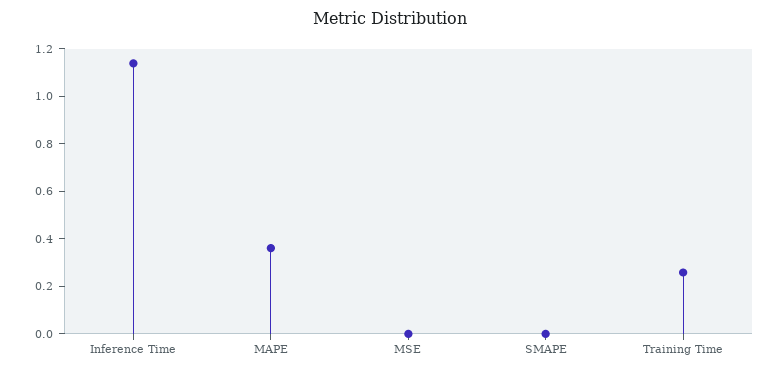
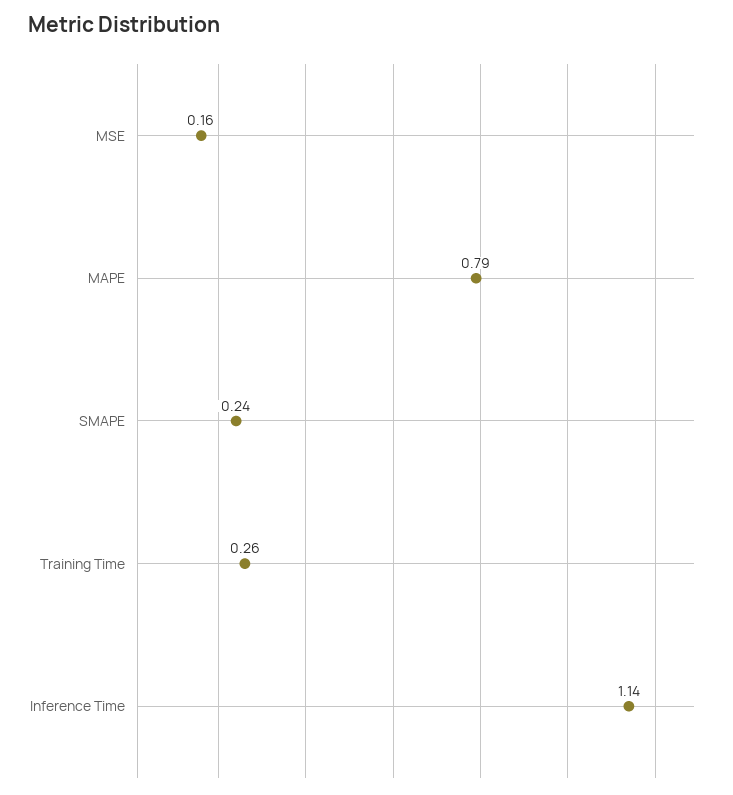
MAPE: 0.35 -> 0.79
MSE: 0 -> 0.16
SMAPE: 0 -> 0.24

